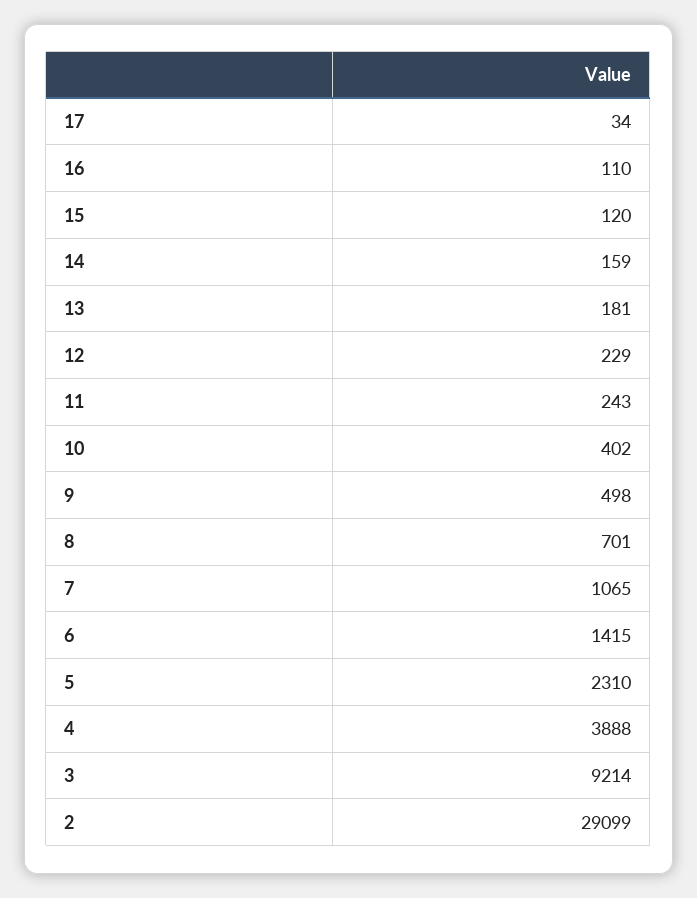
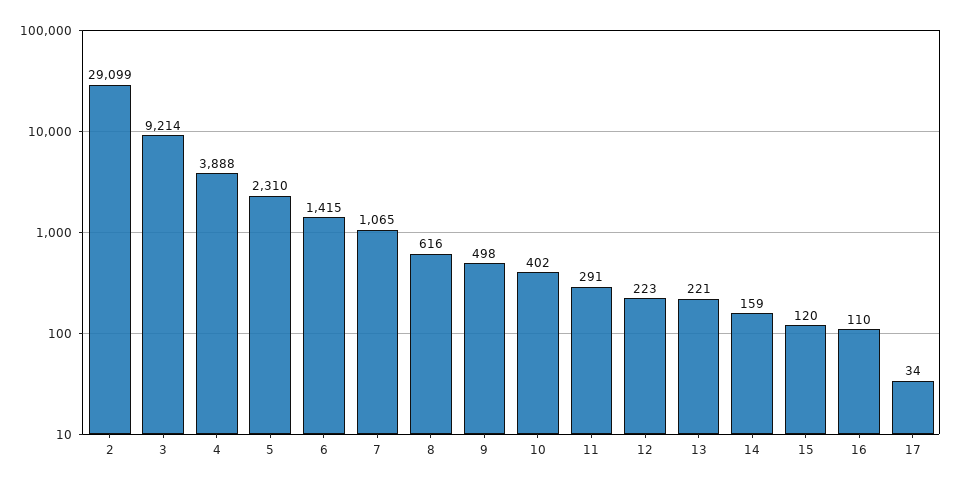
13: 181 -> 221
12: 229 -> 223
11: 243 -> 291
8: 701 -> 616

